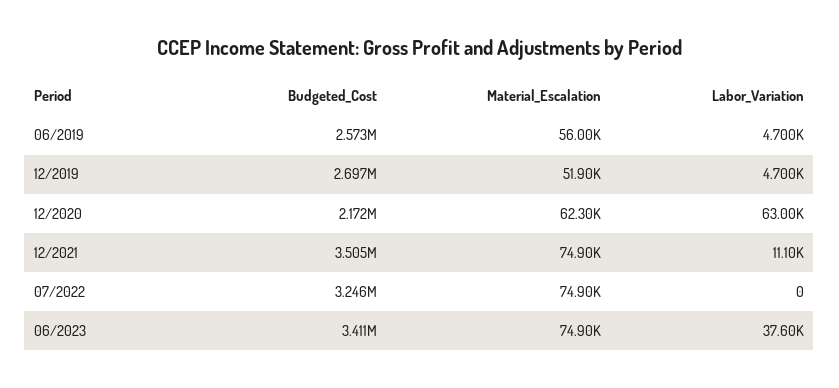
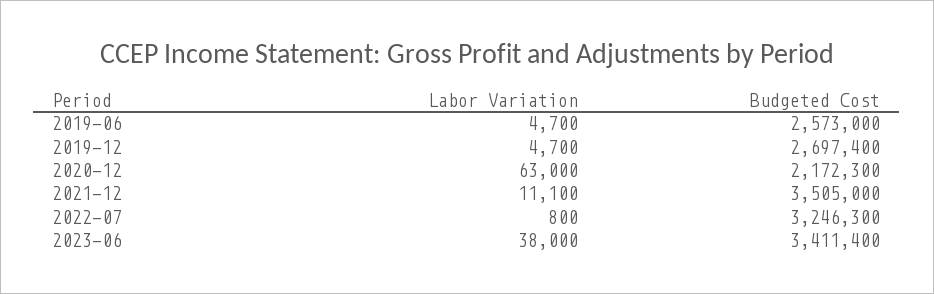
Material_Escalation, 06/2019: 56000 -> none
Material_Escalation, 12/2019: 51900 -> none
Material_Escalation, 12/2020: 62300 -> none
Material_Escalation, 12/2021: 74900 -> none
Material_Escalation, 07/2022: 74900 -> none
Labor_Variation, 07/2022: 0 -> 800
Material_Escalation, 06/2023: 74900 -> none
Labor_Variation, 06/2023: 37600 -> 38000

